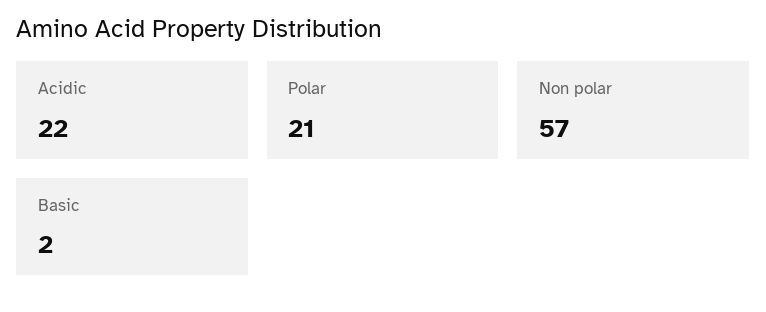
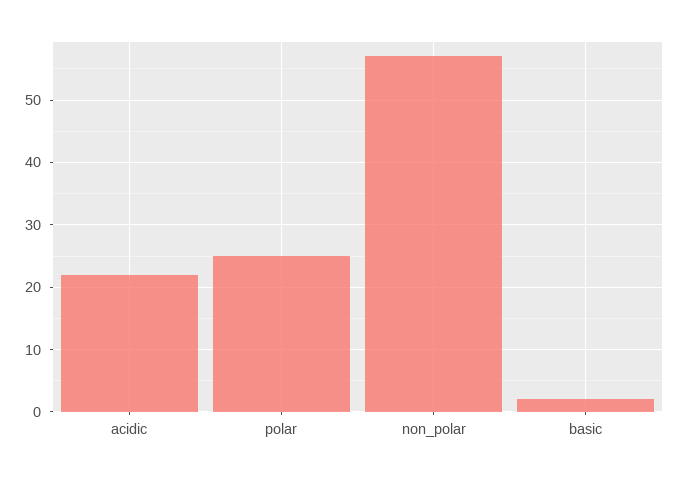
Polar: 21 -> 25

